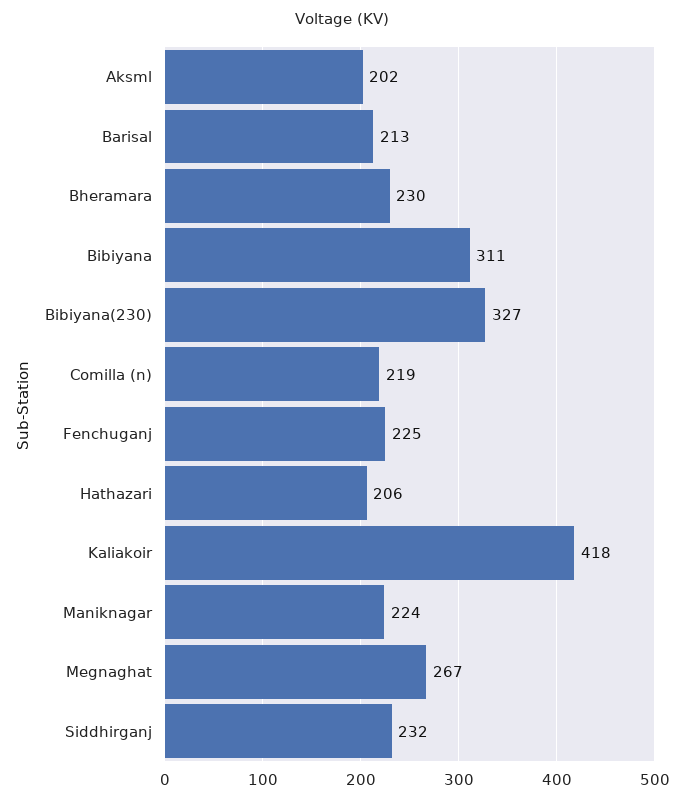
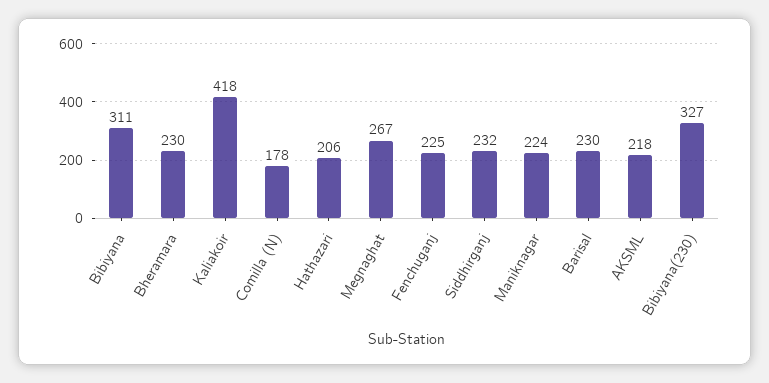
Aksml: 202 -> 218
Barisal: 213 -> 230
Comilla (n): 219 -> 178

